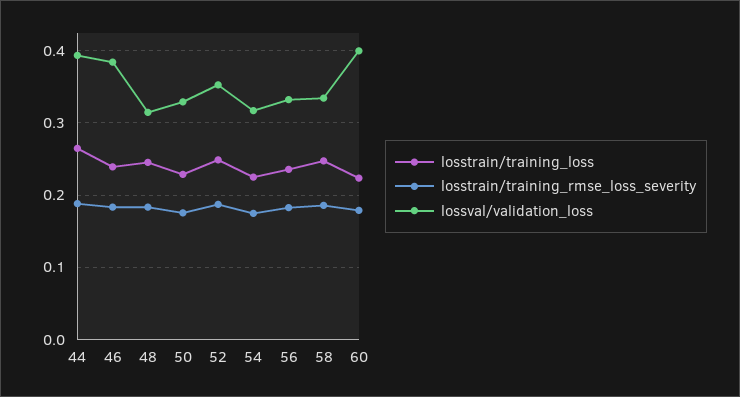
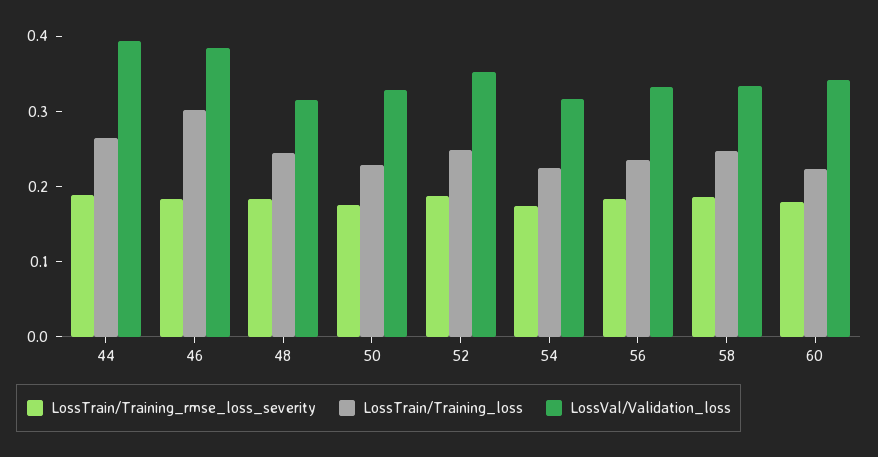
losstrain/training_loss, 46: 0.24 -> 0.3
lossval/validation_loss, 60: 0.4 -> 0.34

